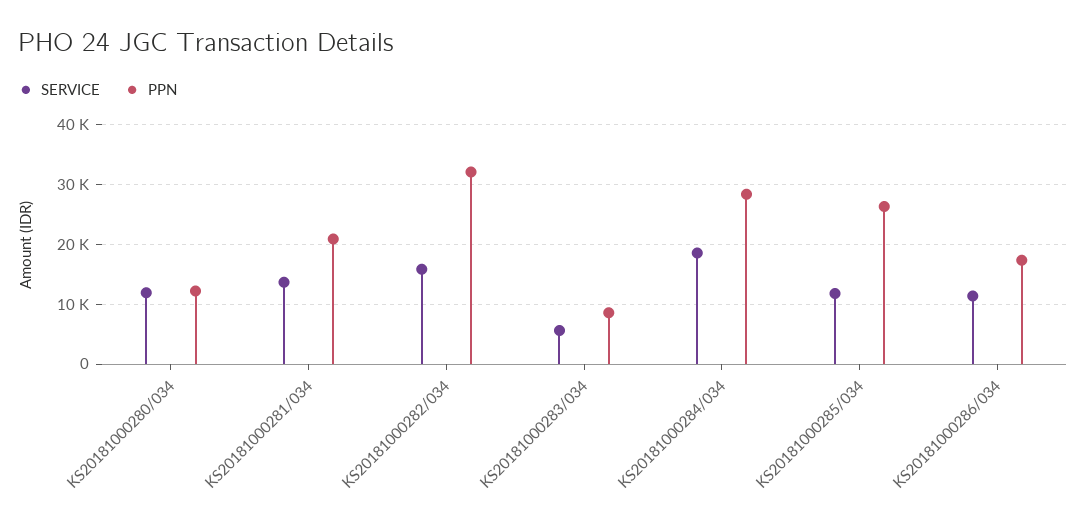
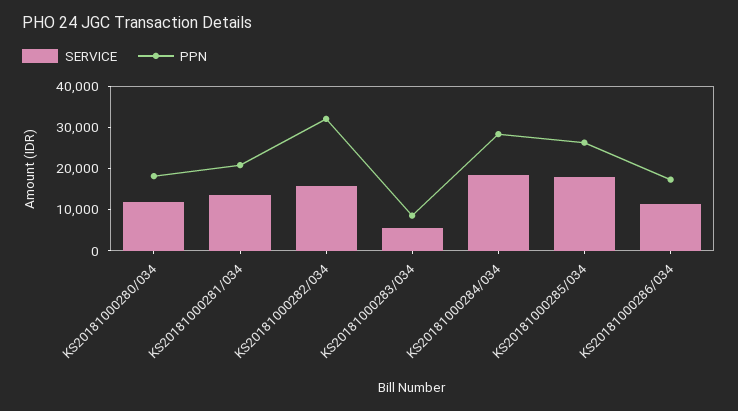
PPN, KS20181000280/034: 12000 -> 18000
SERVICE, KS20181000285/034: 12000 -> 18000

